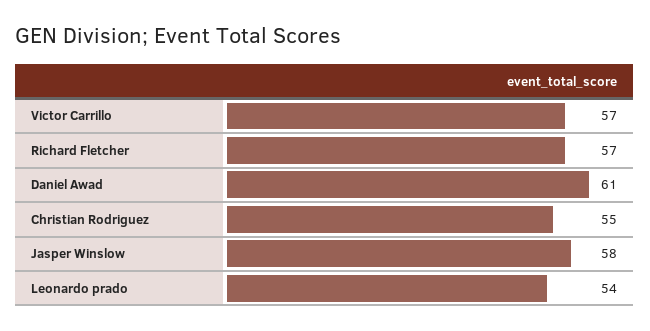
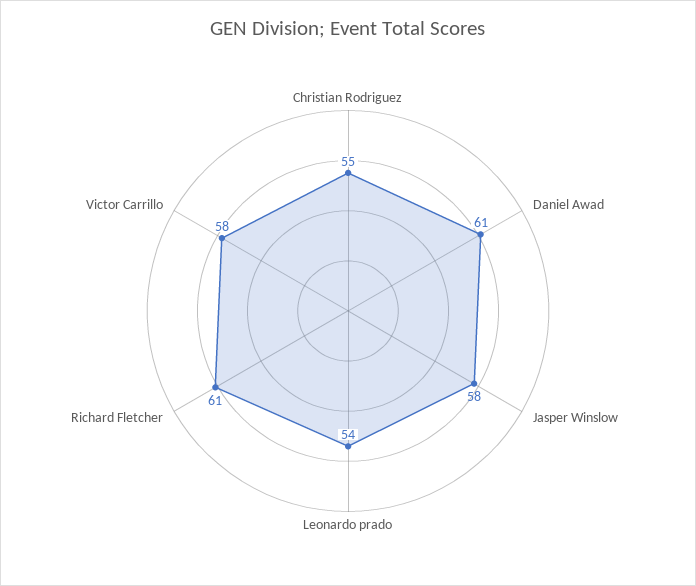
Victor Carrillo: 57 -> 58
Richard Fletcher: 57 -> 61

